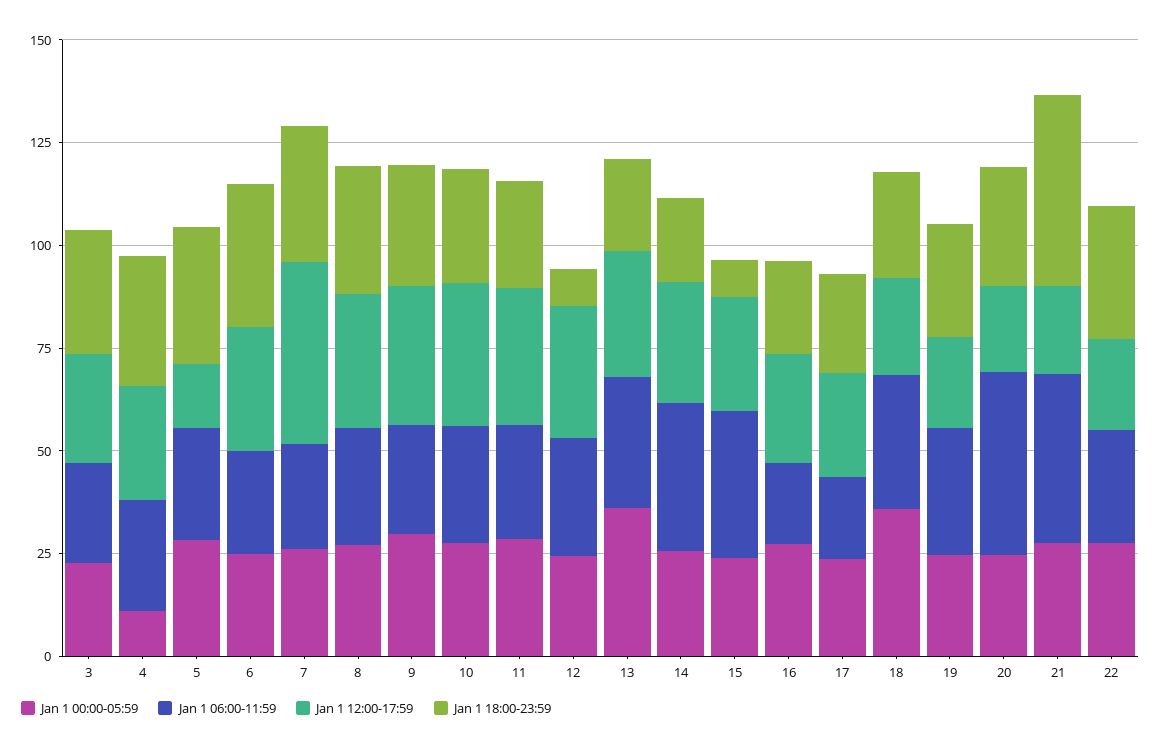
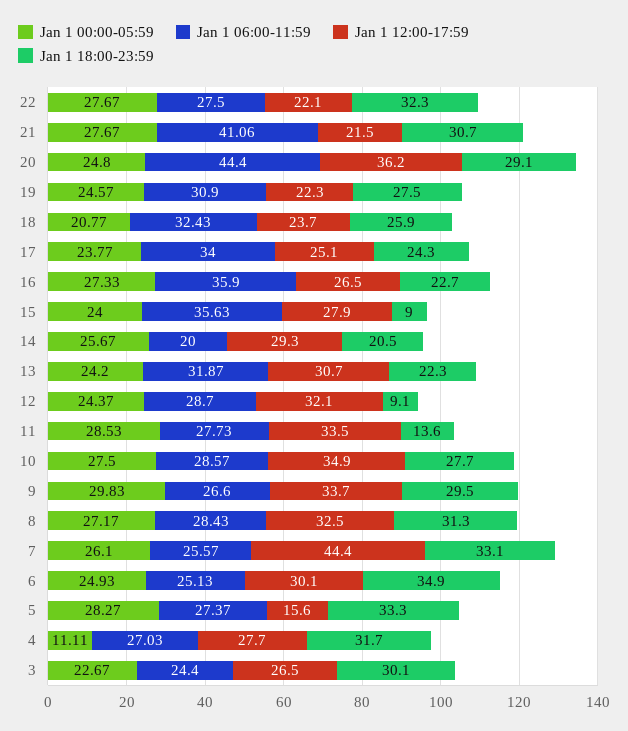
Jan 1 18:00-23:59, 11: 25 -> 13.6
Jan 1 00:00-05:59, 13: 35 -> 24.2
Jan 1 06:00-11:59, 14: 35 -> 20
Jan 1 06:00-11:59, 16: 20 -> 35.9
Jan 1 06:00-11:59, 17: 20 -> 34
Jan 1 00:00-05:59, 18: 35 -> 20.77
Jan 1 12:00-17:59, 20: 20 -> 36.2
Jan 1 18:00-23:59, 21: 45 -> 30.7

